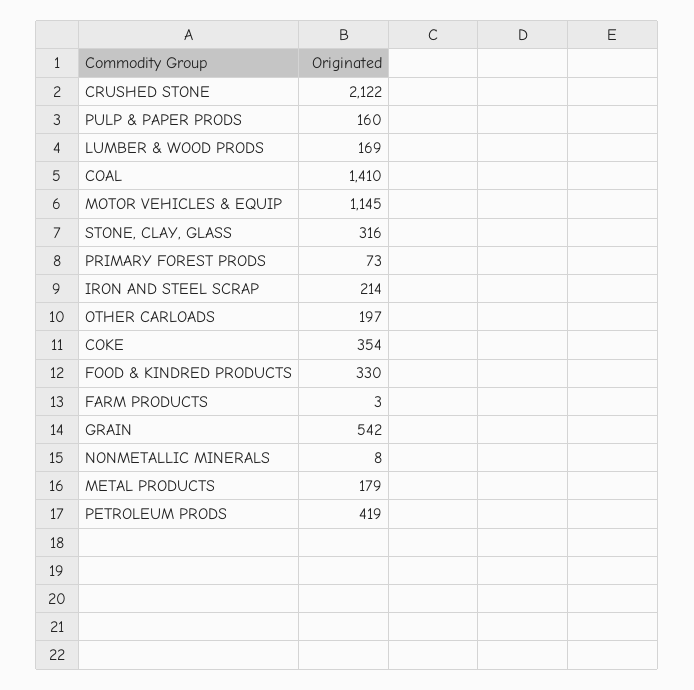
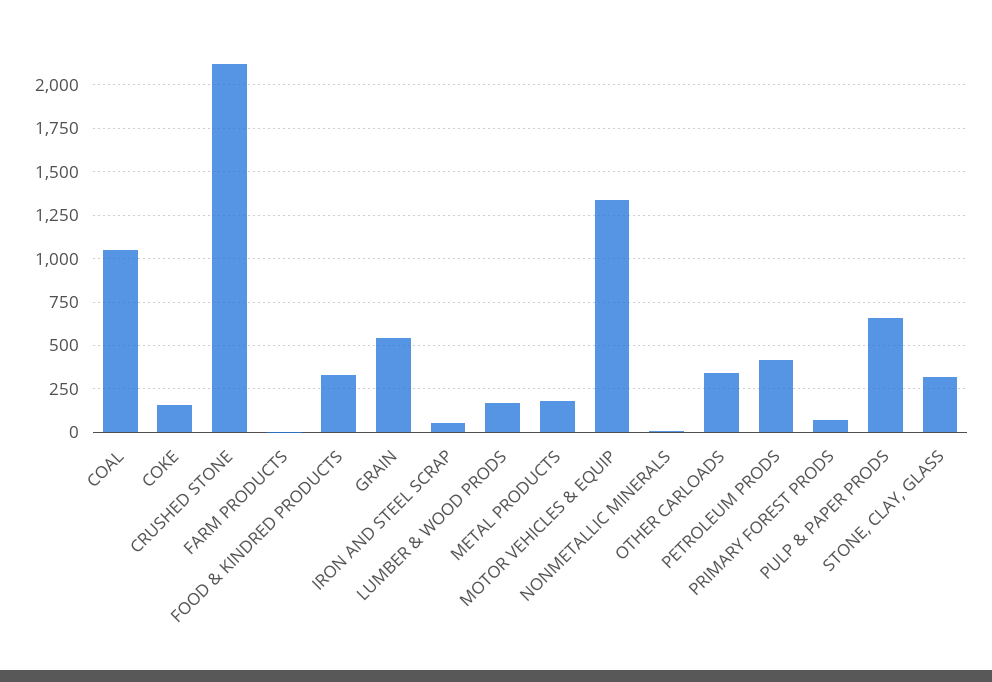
PULP & PAPER PRODS: 160 -> 650
COAL: 1410 -> 1050
MOTOR VEHICLES & EQUIP: 1145 -> 1350
IRON AND STEEL SCRAP: 214 -> 50
OTHER CARLOADS: 197 -> 350
COKE: 354 -> 150

